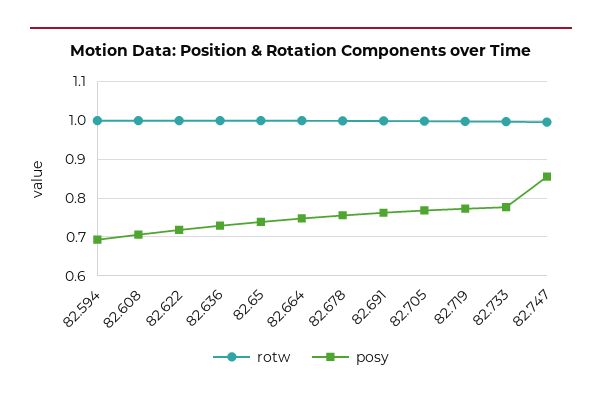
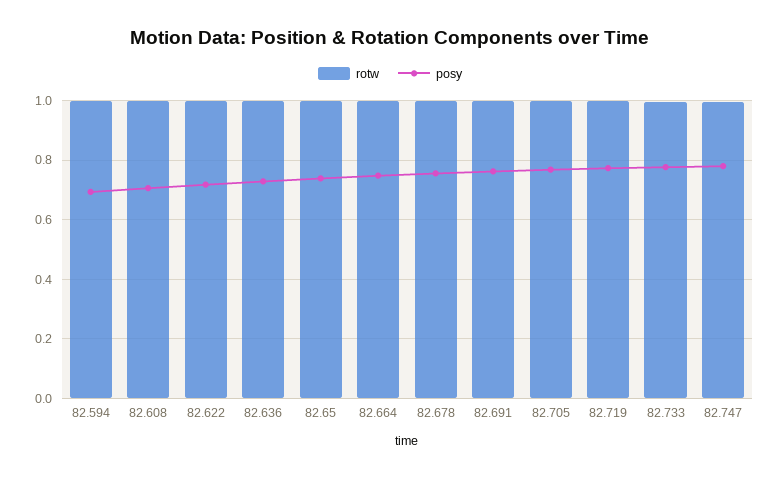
posy, 82.747: 0.86 -> 0.775

